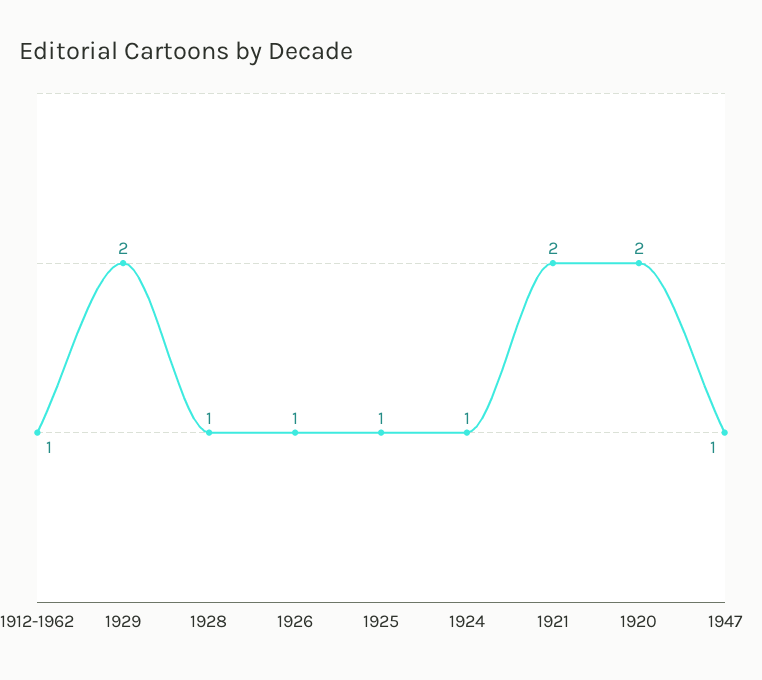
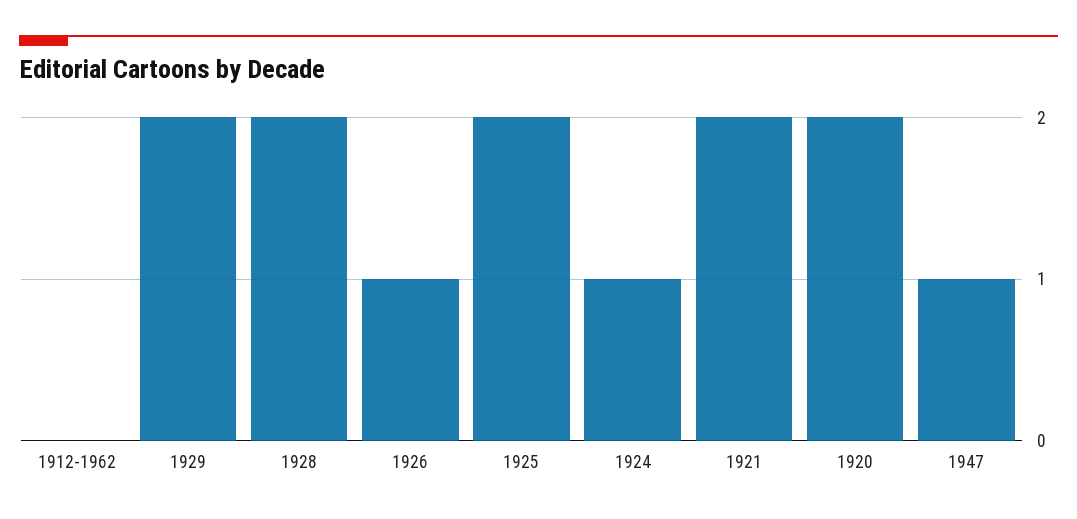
1912-1962: 1 -> 0
1928: 1 -> 2
1925: 1 -> 2

